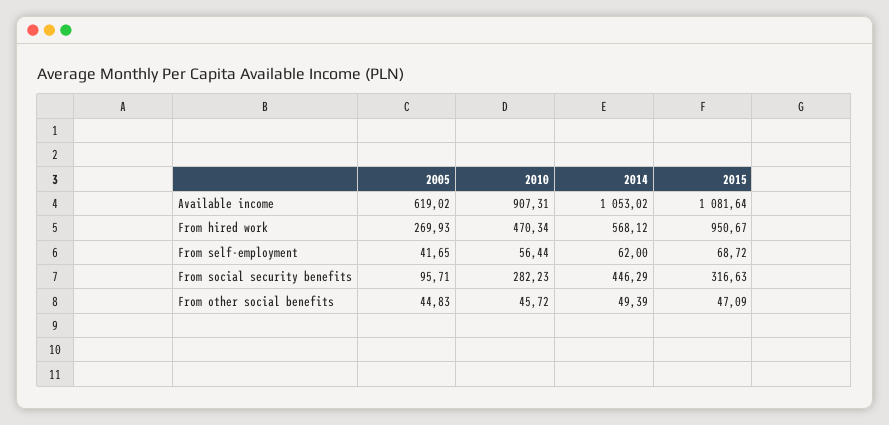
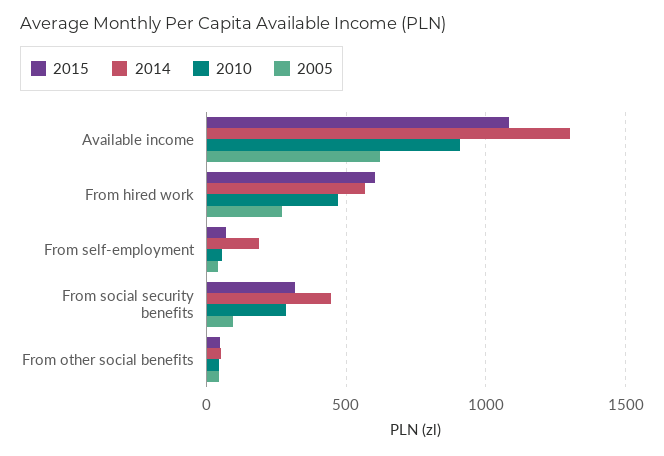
2014, Available income: 1053.02 -> 1300
2015, From hired work: 950.67 -> 600
2014, From self-employment: 62 -> 200

